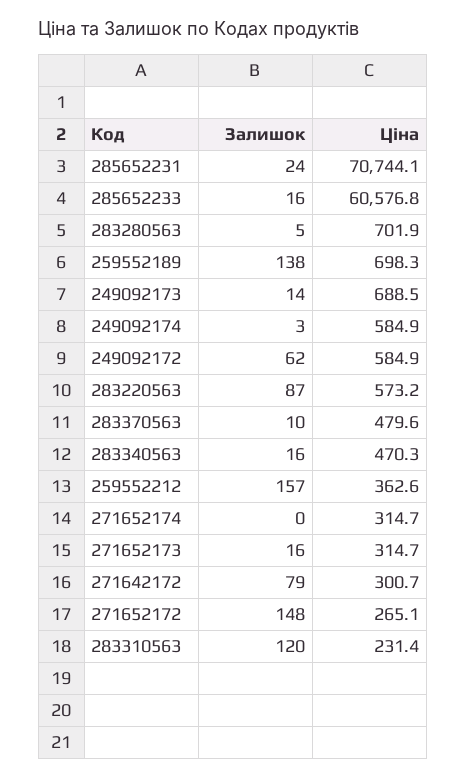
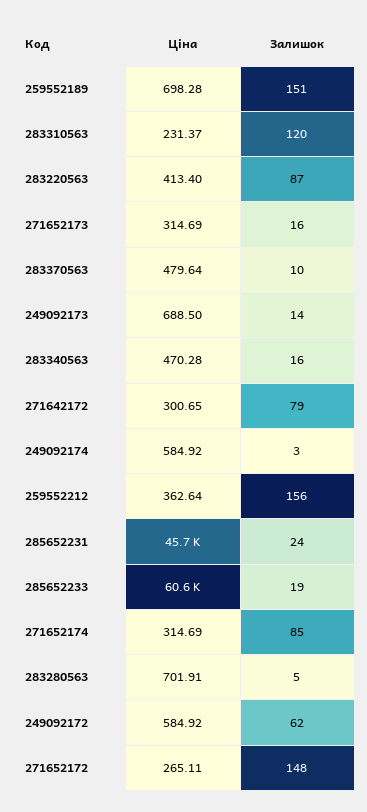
Ціна, 285652231: 70744.1 -> 45700
Залишок, 285652233: 16 -> 19
Залишок, 259552189: 138 -> 151
Ціна, 283220563: 573.2 -> 413.4
Залишок, 259552212: 157 -> 156
Залишок, 271652174: 0 -> 85

